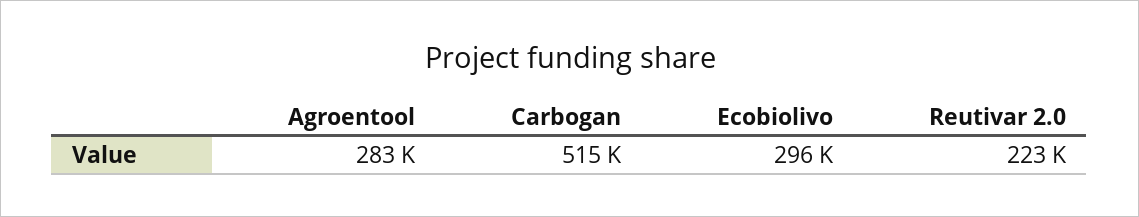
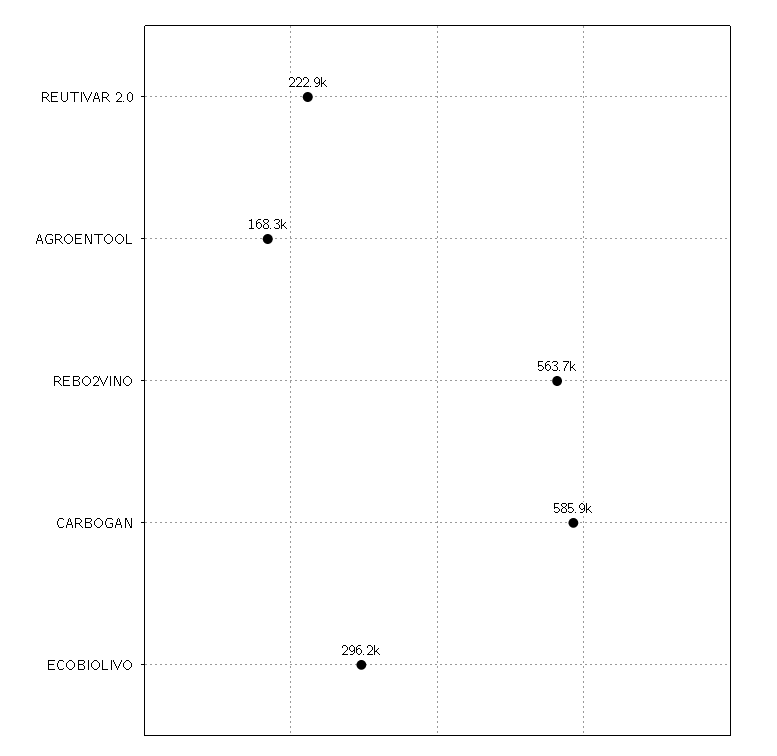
Agroentool: 283000 -> 168300
Carbogan: 515000 -> 585900
REBO2VINO: none -> 563700

